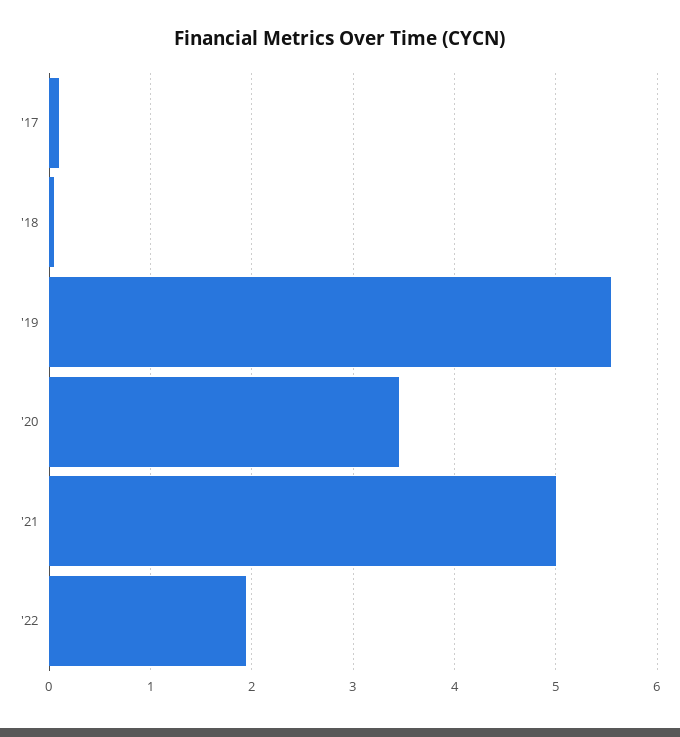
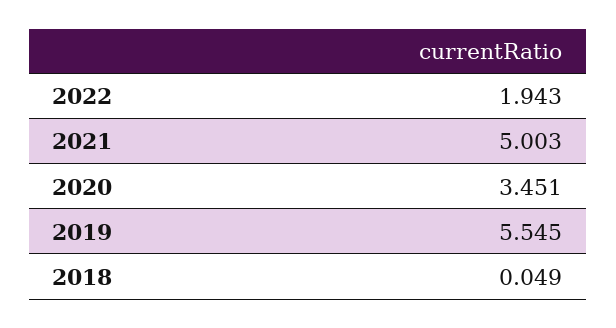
'17: 0.1 -> none

